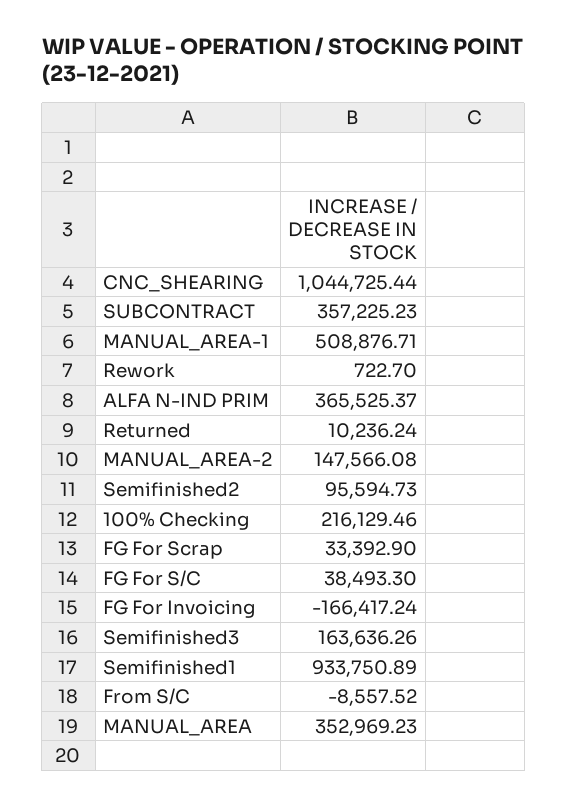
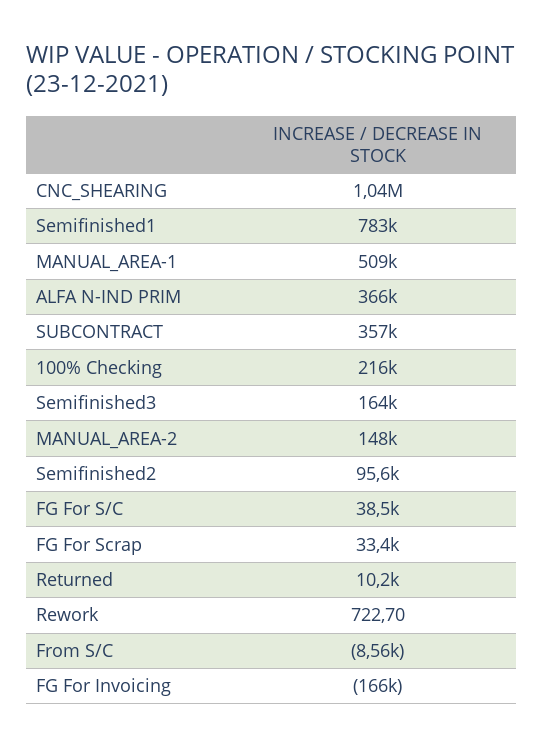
Semifinished1: 933750.89 -> 783000
MANUAL_AREA: 352969.23 -> none

